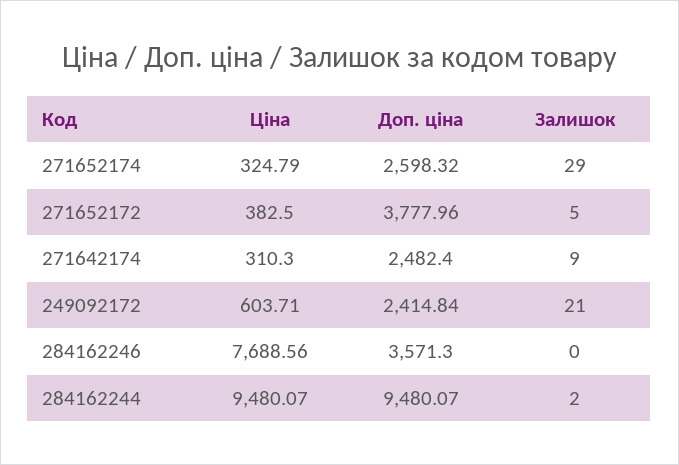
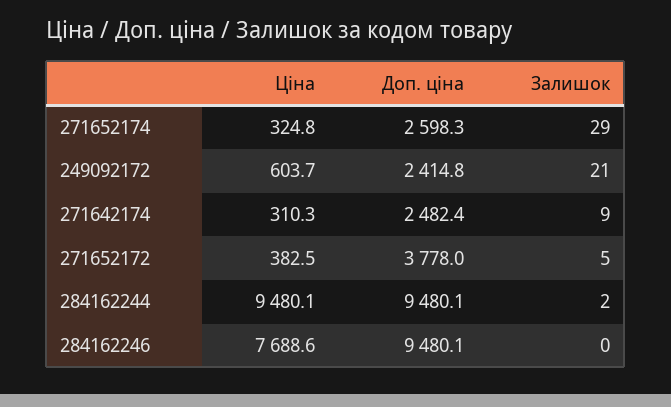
Доп. ціна, 284162246: 3571.3 -> 9480.1

